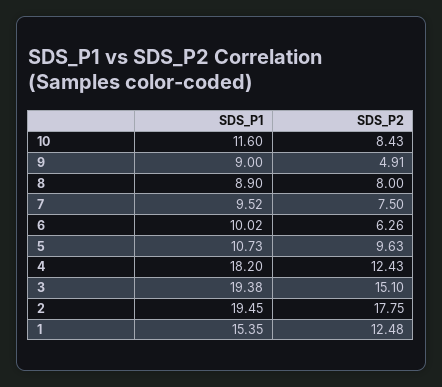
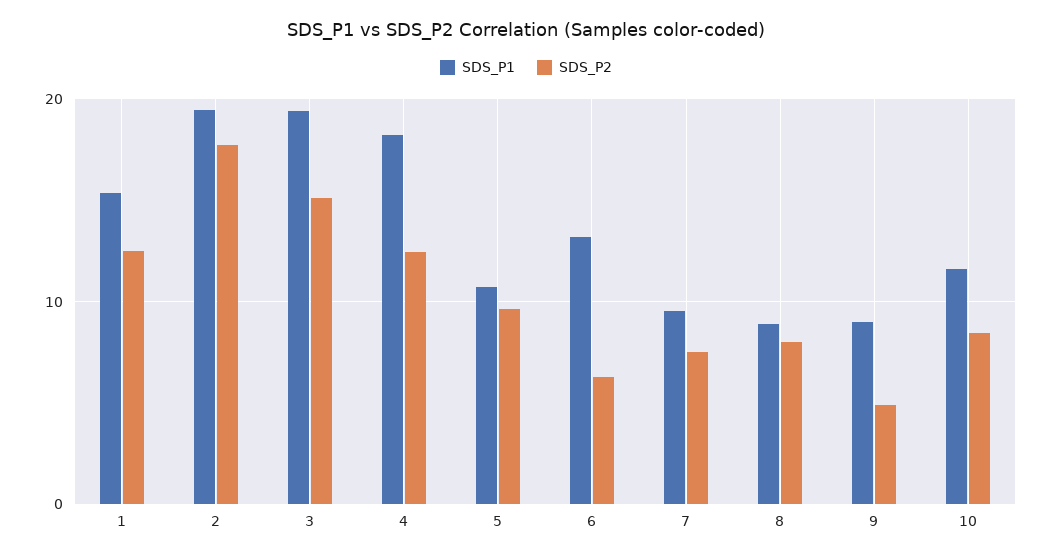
SDS_P1, 6: 10.02 -> 13

